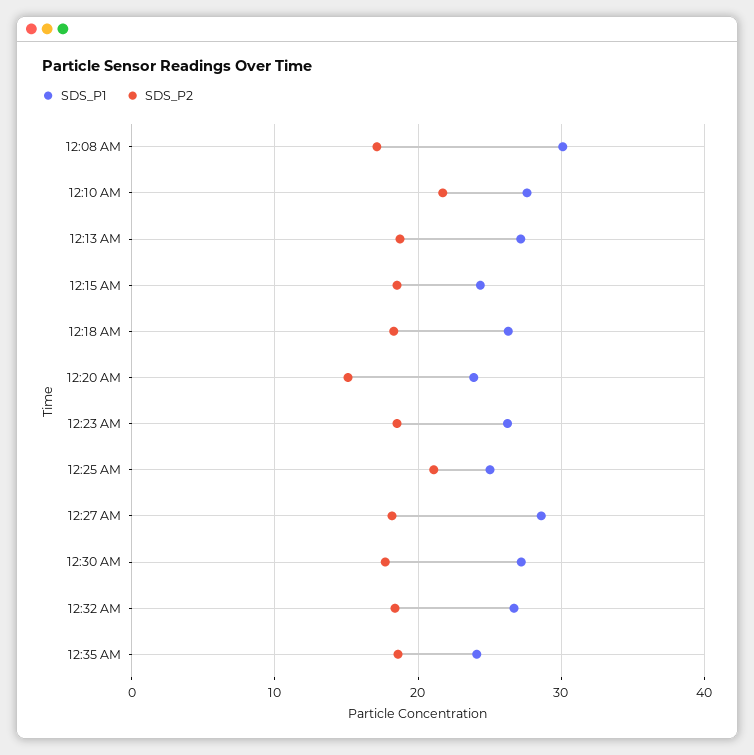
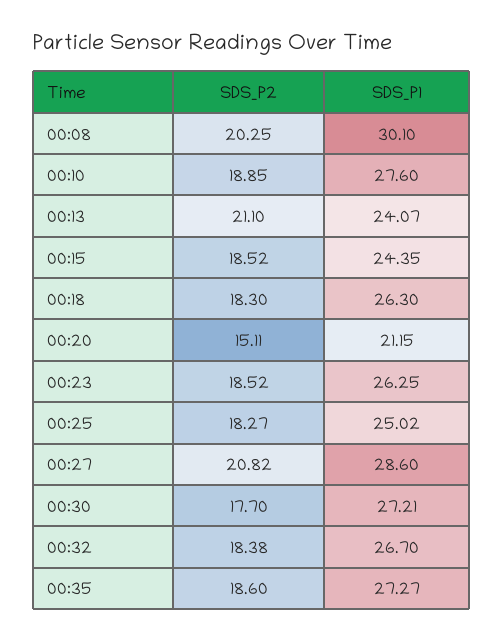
SDS_P2, 12:08 AM: 17 -> 20.25
SDS_P2, 12:10 AM: 22 -> 18.85
SDS_P1, 12:13 AM: 27 -> 24.07
SDS_P2, 12:13 AM: 19 -> 21.1
SDS_P1, 12:20 AM: 24 -> 21.15
SDS_P2, 12:25 AM: 21 -> 18.27
SDS_P2, 12:27 AM: 18 -> 20.82
SDS_P1, 12:35 AM: 24 -> 27.27

